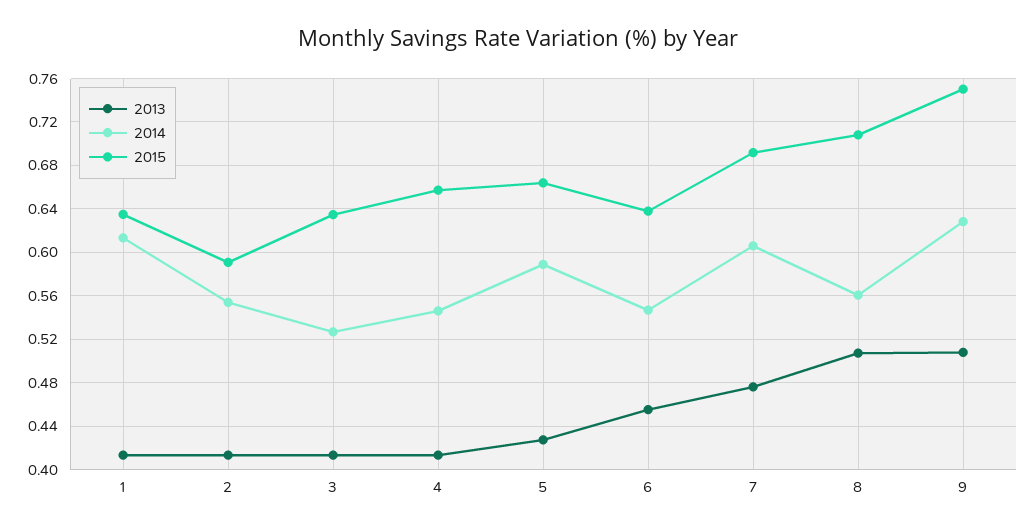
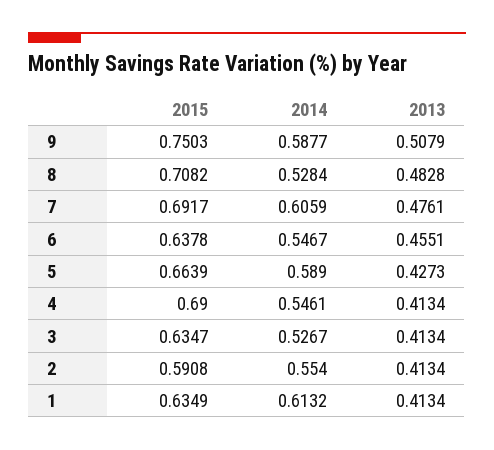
2015, 4: 0.66 -> 0.69
2013, 8: 0.51 -> 0.4828
2014, 8: 0.56 -> 0.5284
2014, 9: 0.63 -> 0.5877

